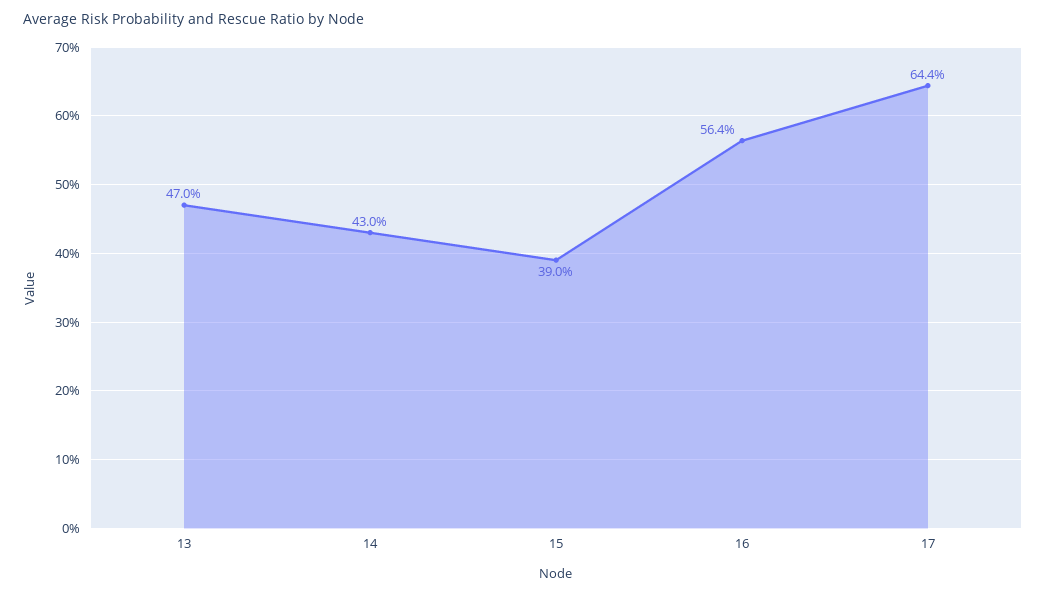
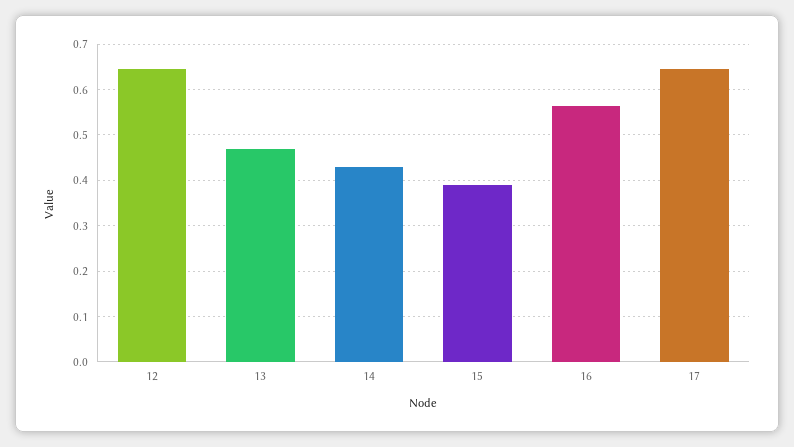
12: none -> 0.64

